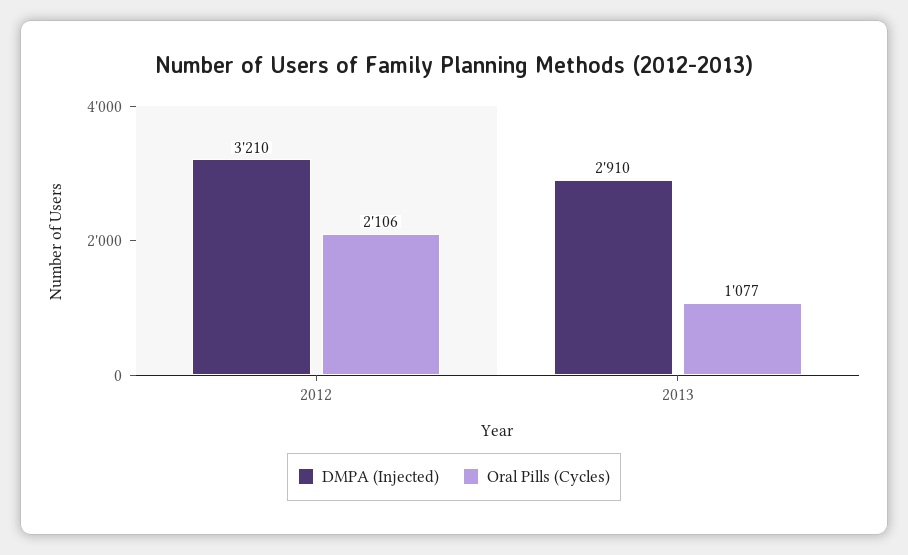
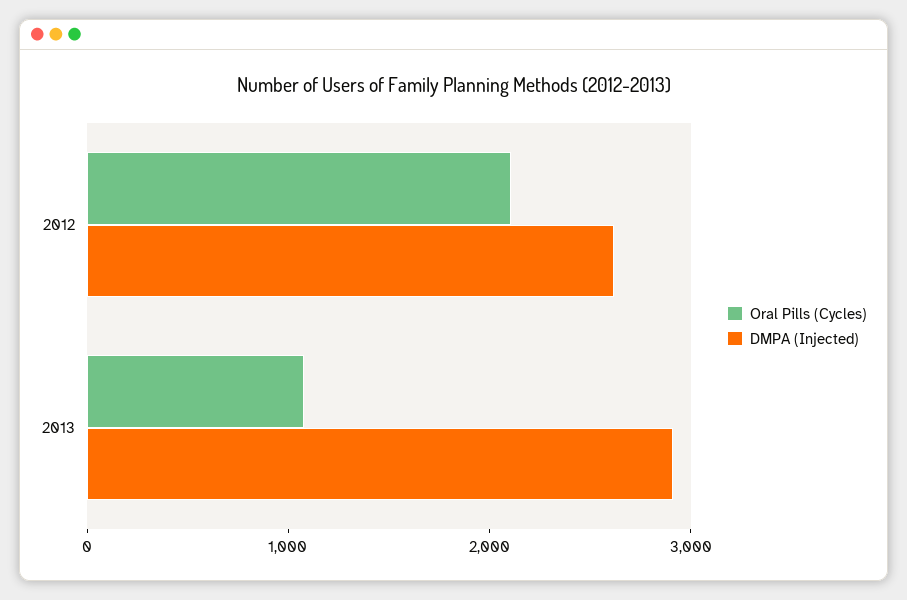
DMPA (Injected), 2012: 3210 -> 2600

